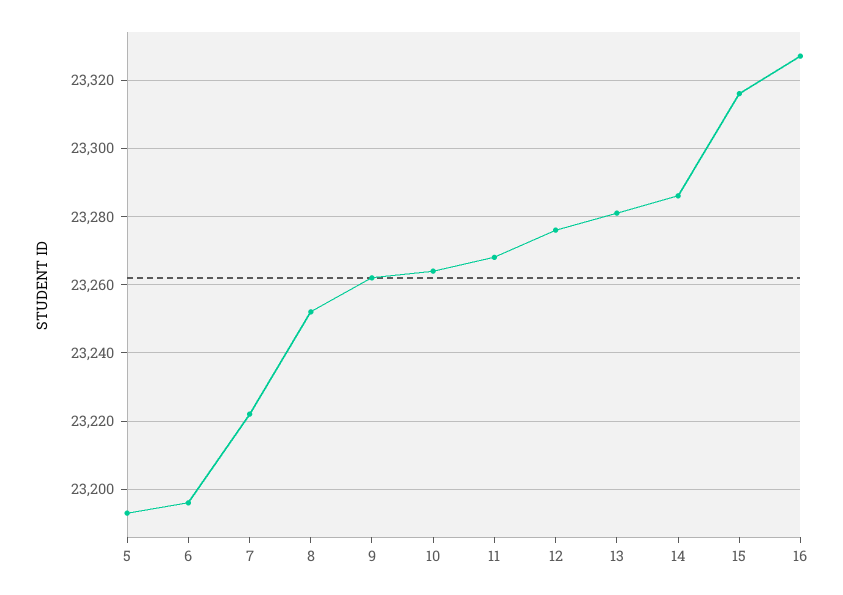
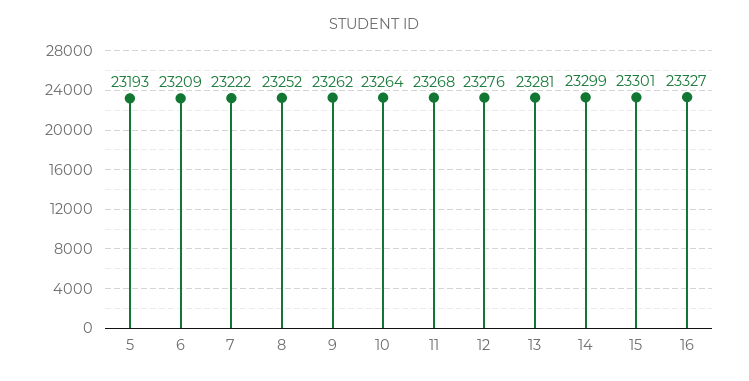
6: 23195 -> 23209
14: 23285 -> 23299
15: 23315 -> 23301

